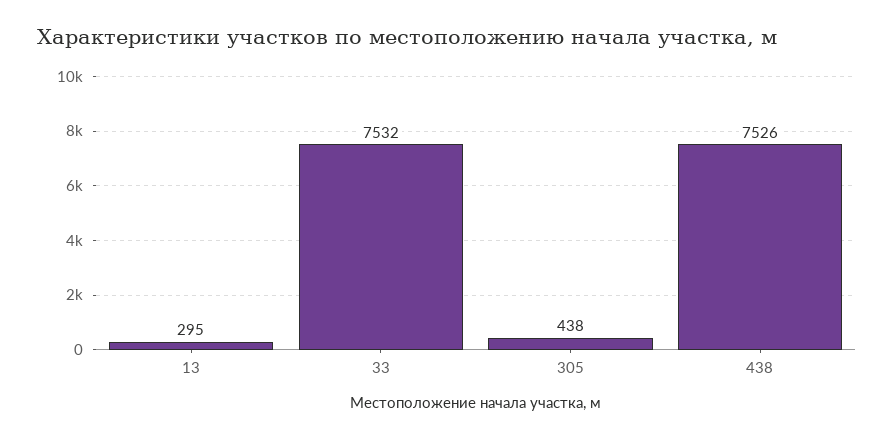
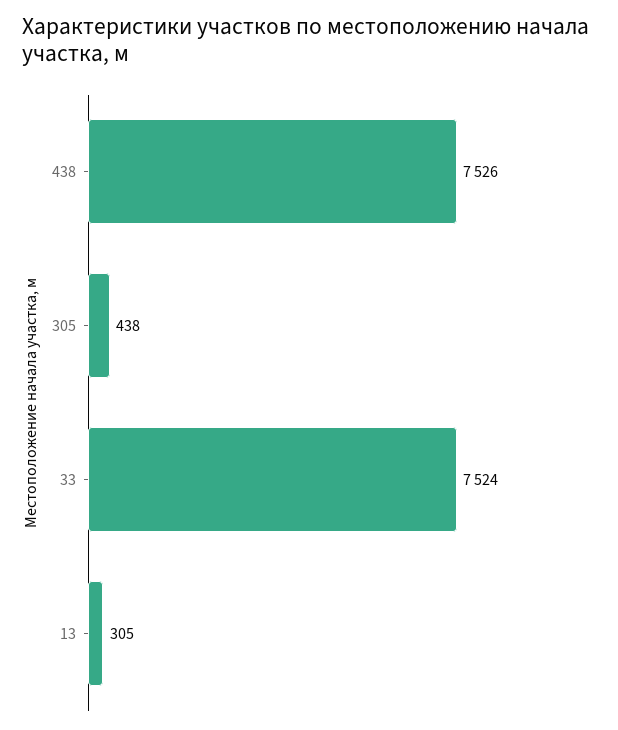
13: 295 -> 305
33: 7532 -> 7524

